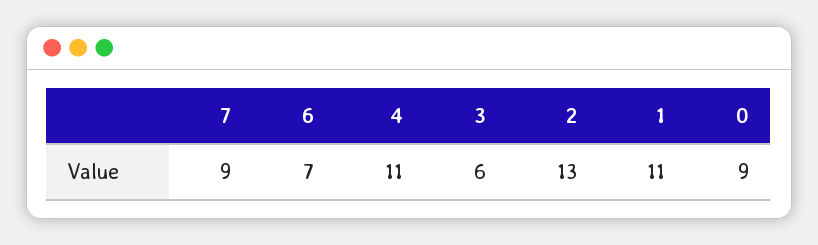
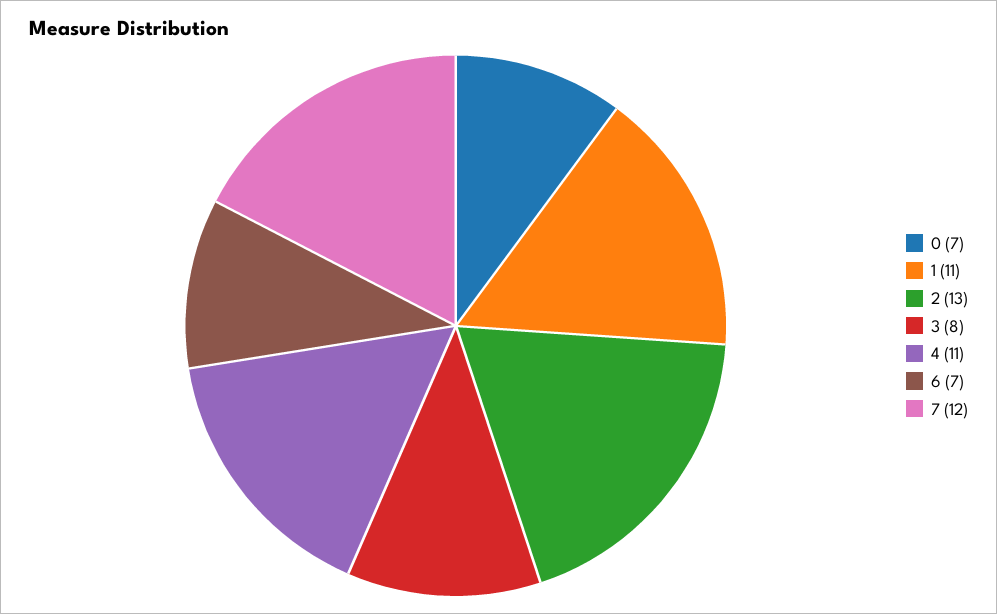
7: 9 -> 12
3: 6 -> 8
0: 9 -> 7

